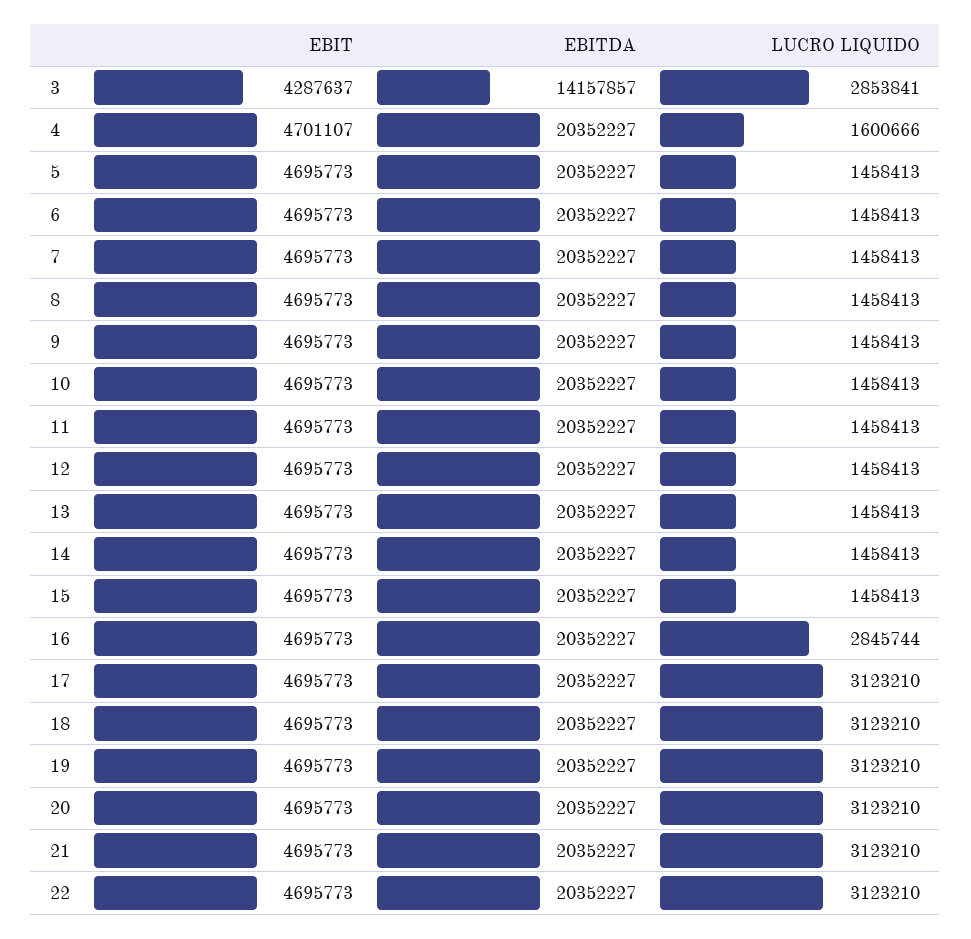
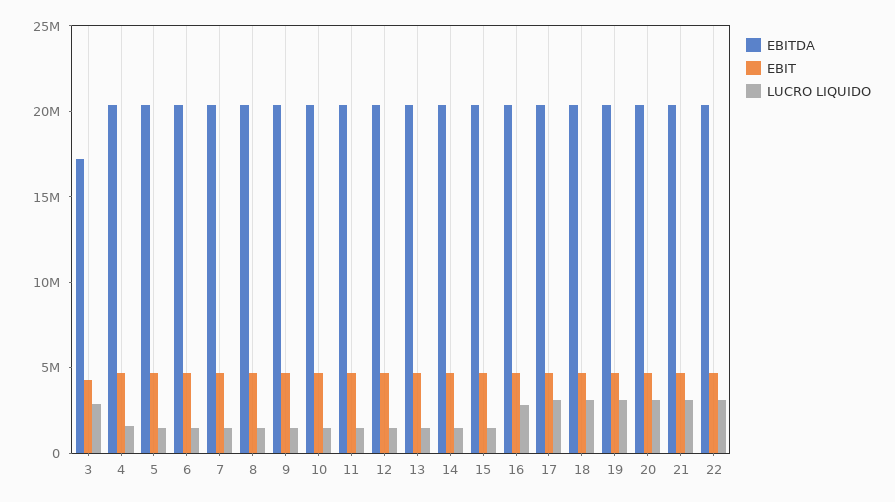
EBITDA, 3: 14157857 -> 17000000

